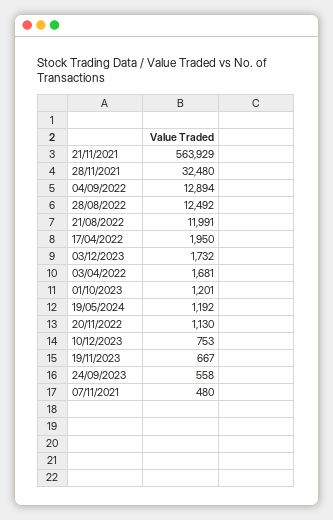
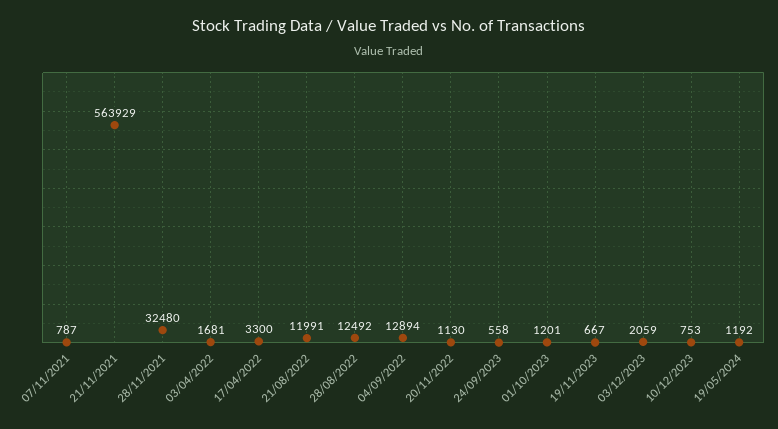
17/04/2022: 1950 -> 3300
03/12/2023: 1732 -> 2059
07/11/2021: 480 -> 787

